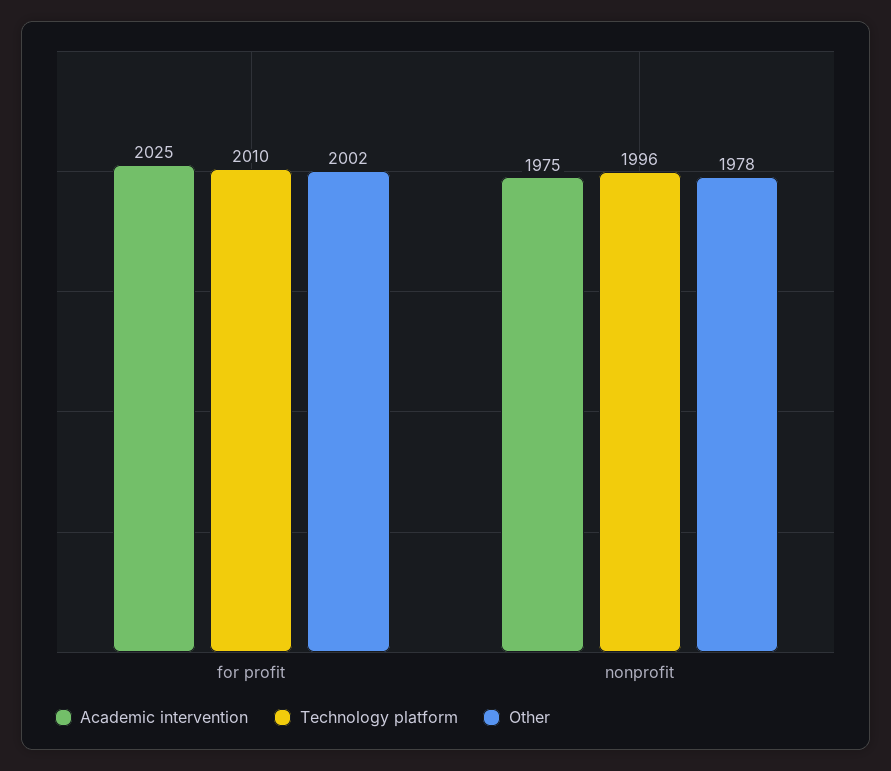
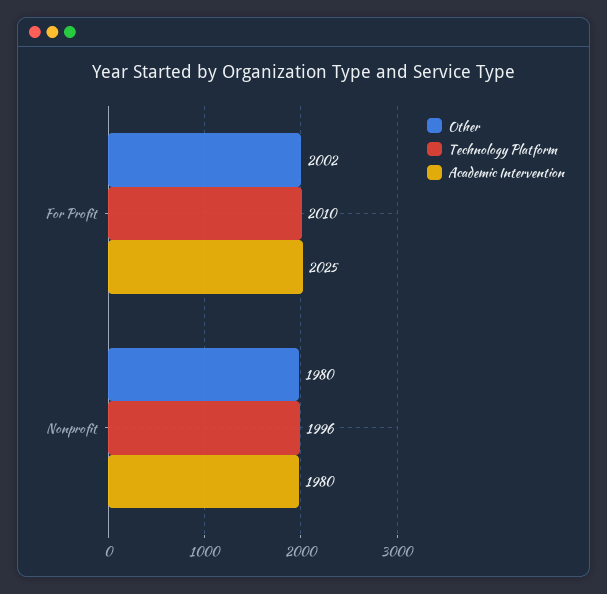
Academic intervention, nonprofit: 1975 -> 1980
Other, nonprofit: 1978 -> 1980

